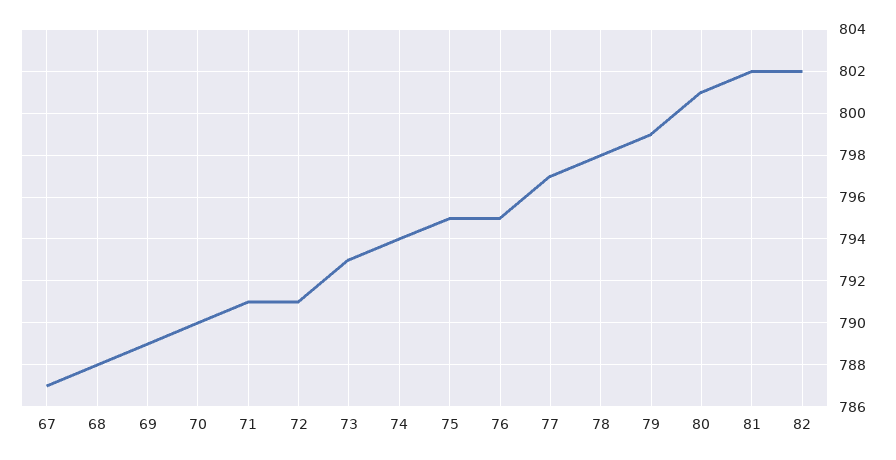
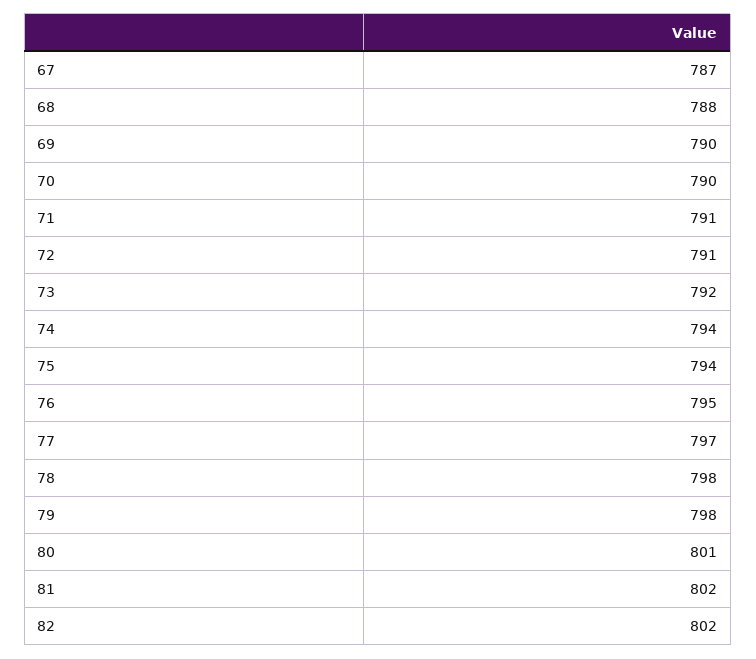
69: 789 -> 790
73: 793 -> 792
75: 795 -> 794
79: 799 -> 798

